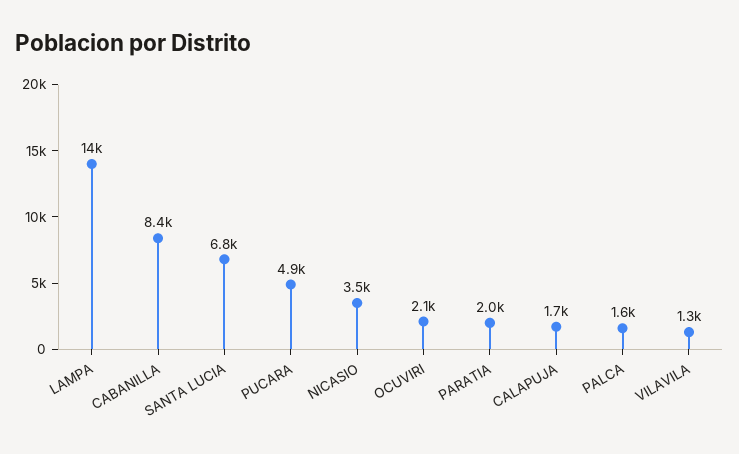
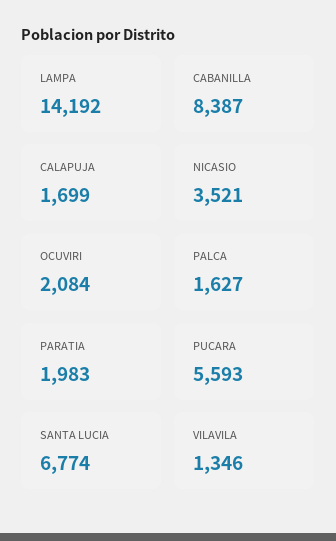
PUCARA: 4900 -> 5593

